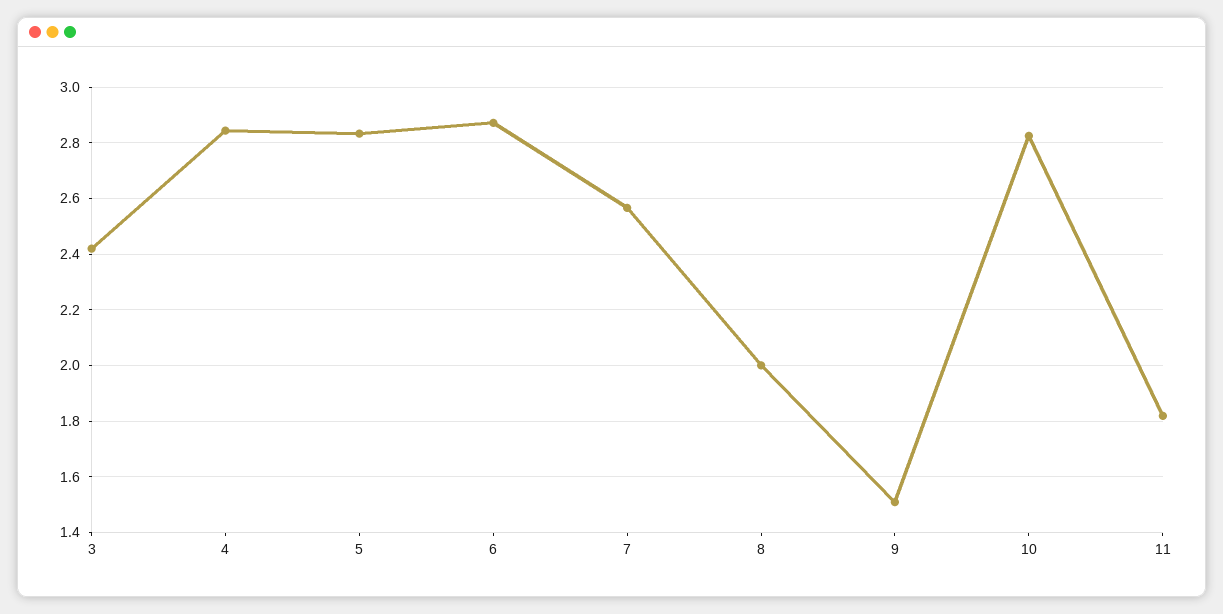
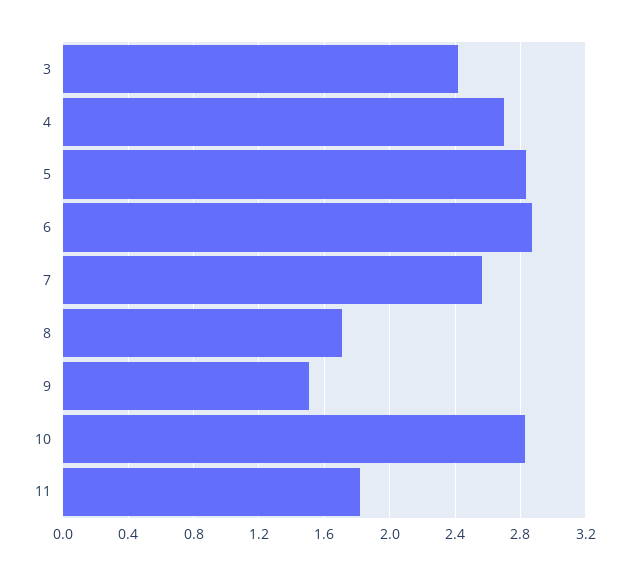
4: 2.85 -> 2.7
8: 2 -> 1.7

